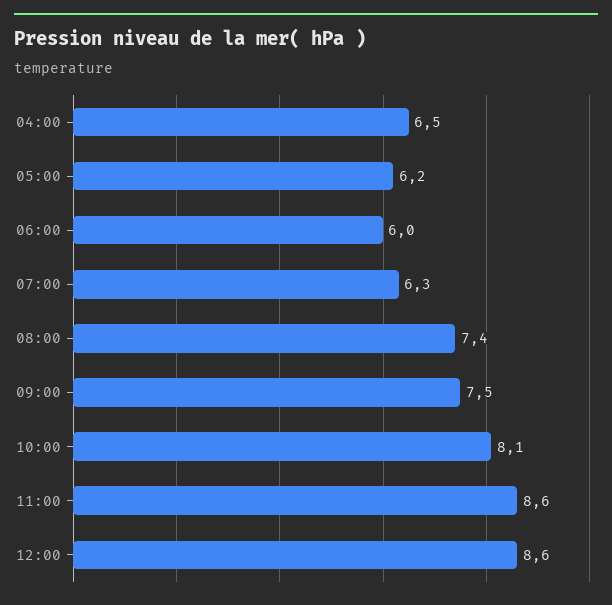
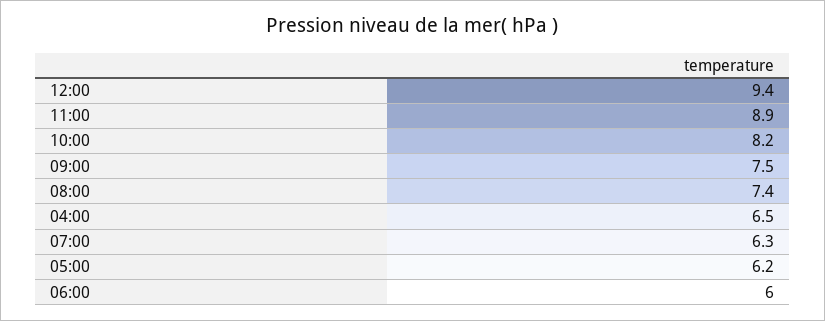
10:00: 8.1 -> 8.2
11:00: 8.6 -> 8.9
12:00: 8.6 -> 9.4

